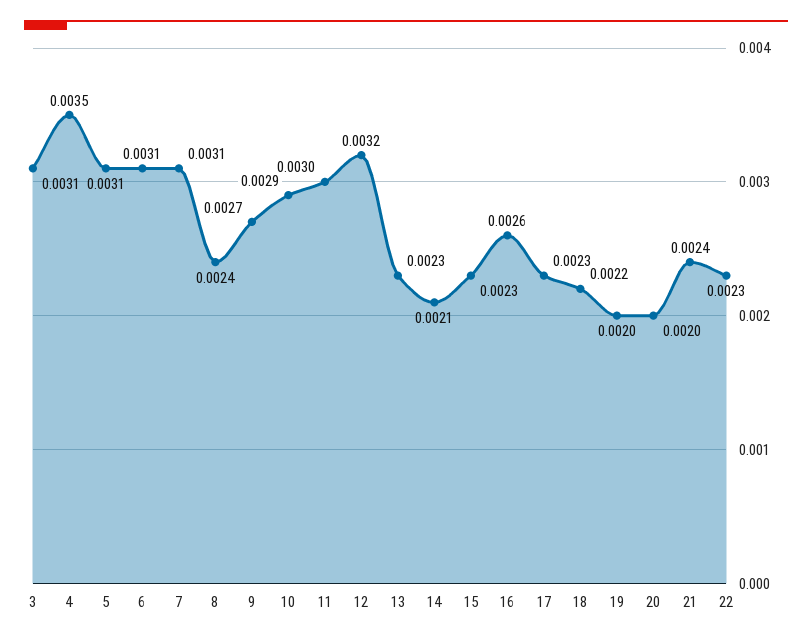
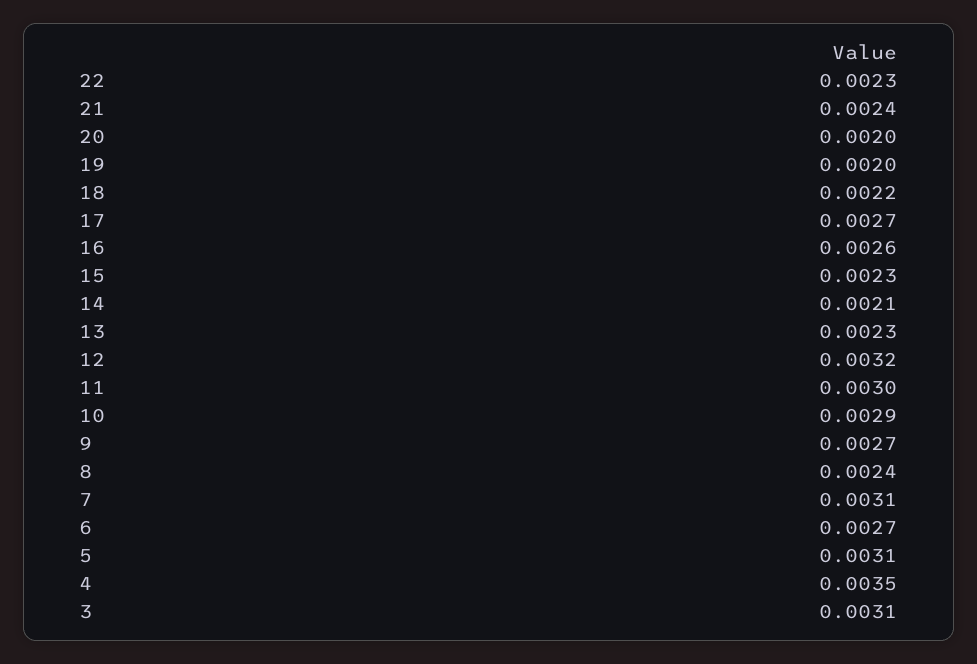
6: 0.0031 -> 0.0027
17: 0.0023 -> 0.0027

